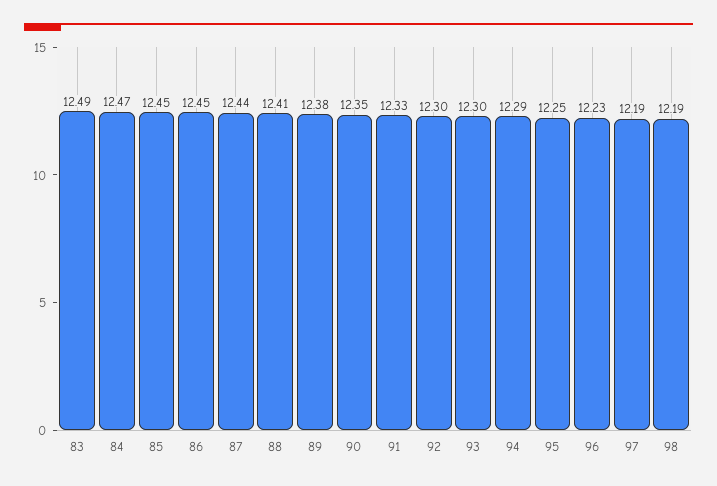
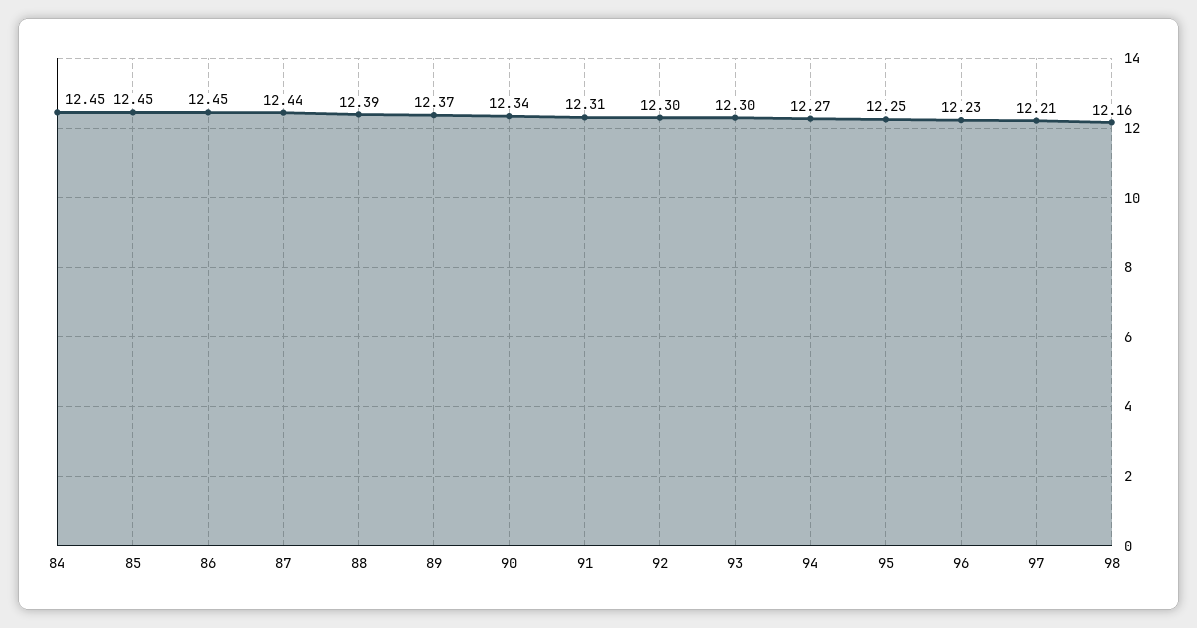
83: 12.49 -> none
84: 12.47 -> 12.45
88: 12.41 -> 12.39
89: 12.38 -> 12.37
90: 12.35 -> 12.34
91: 12.33 -> 12.31
94: 12.29 -> 12.27
97: 12.19 -> 12.21
98: 12.19 -> 12.16

